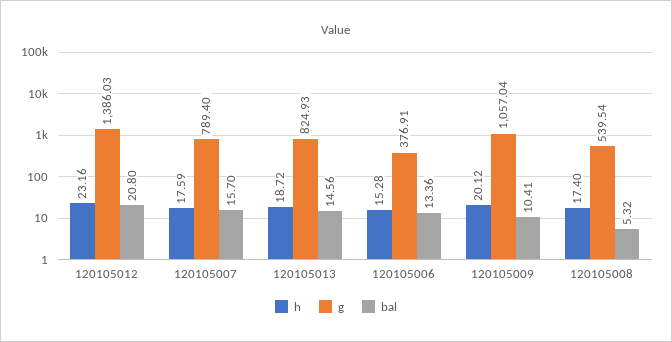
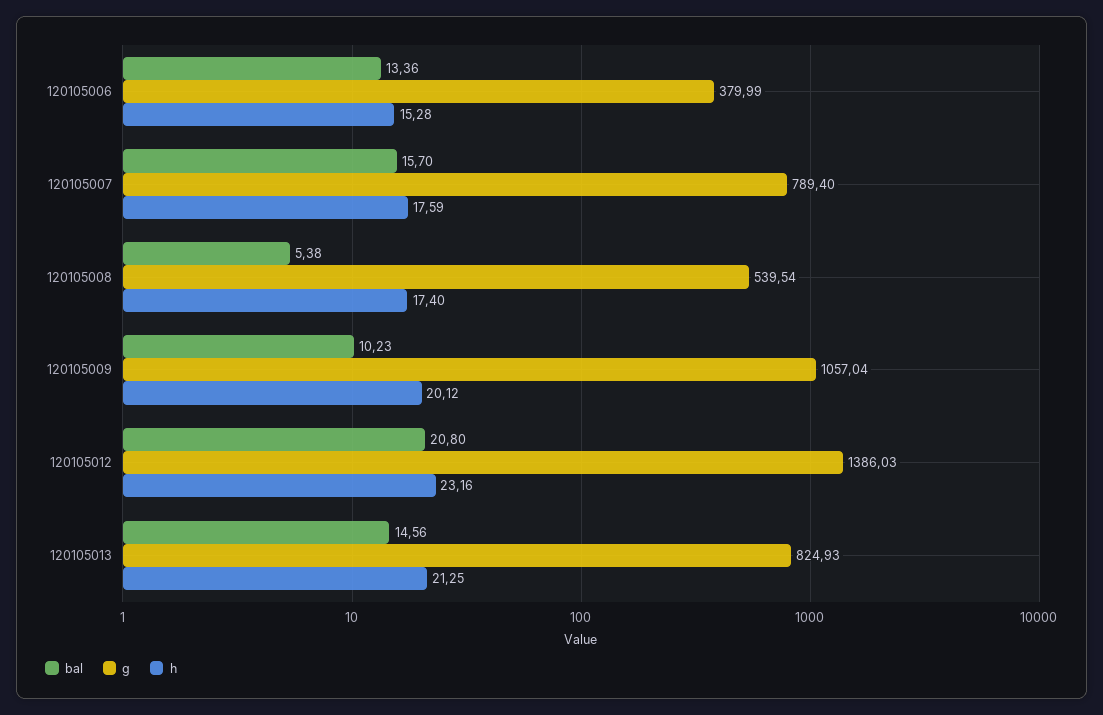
h, 120105013: 18.72 -> 21.25
g, 120105006: 376.91 -> 379.99
bal, 120105009: 10.41 -> 10.23
bal, 120105008: 5.32 -> 5.38

